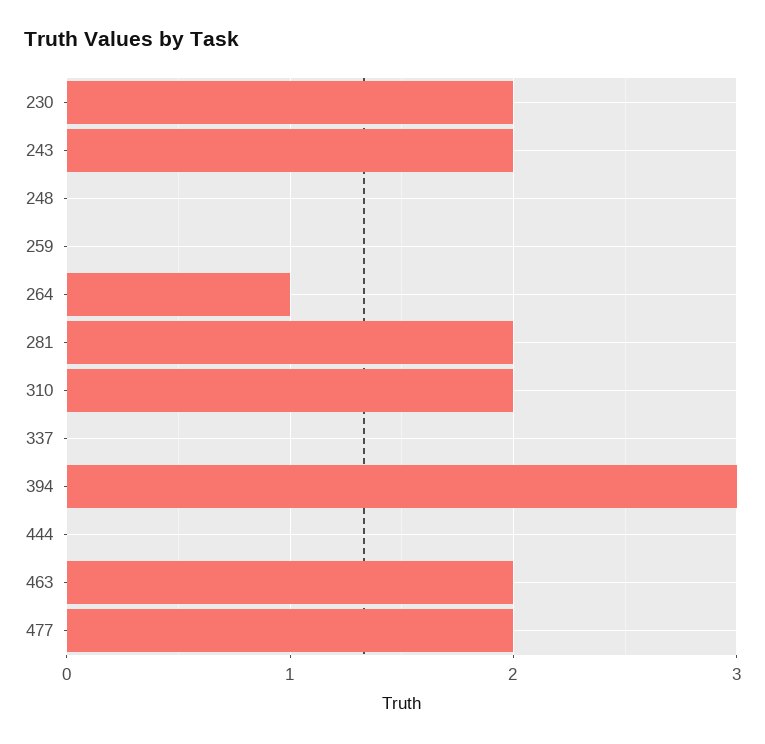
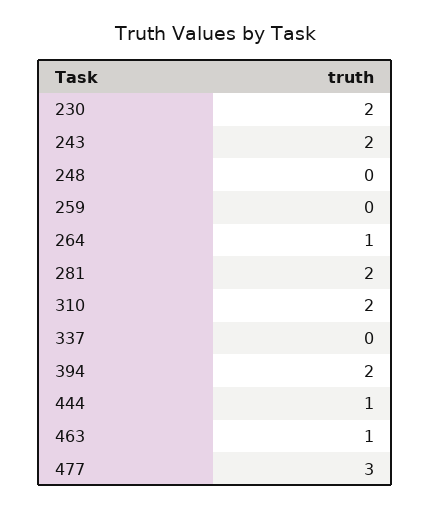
394: 3 -> 2
444: 0 -> 1
463: 2 -> 1
477: 2 -> 3

